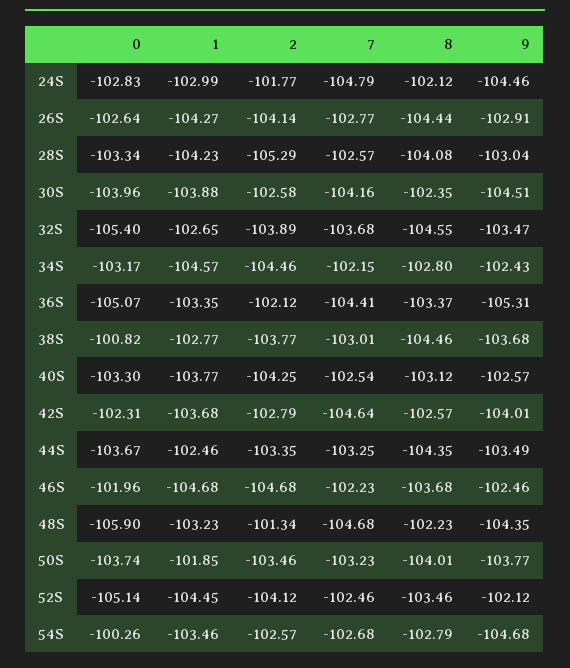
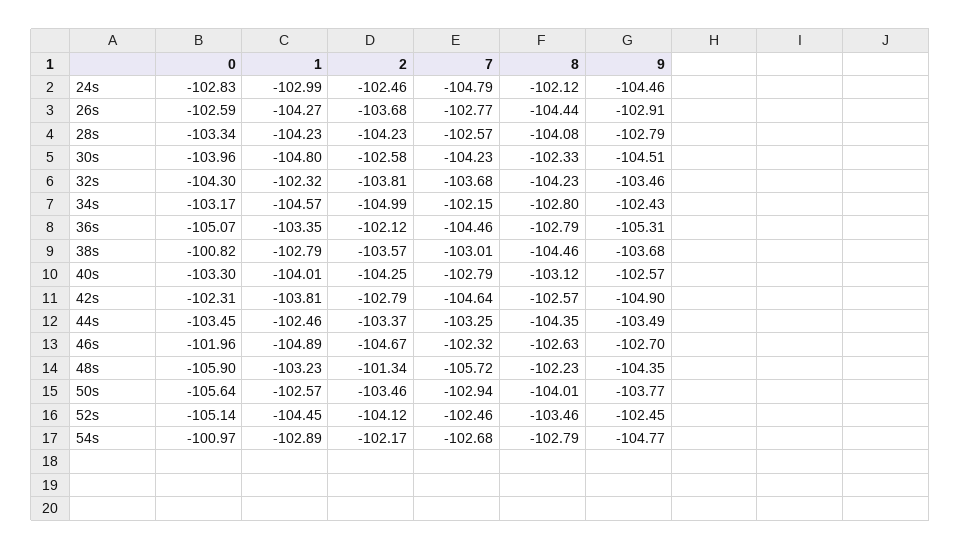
2, 24S: -101.77 -> -102.46
0, 26S: -102.64 -> -102.59
2, 26S: -104.14 -> -103.68
2, 28S: -105.29 -> -104.23
9, 28S: -103.04 -> -102.79
1, 30S: -103.88 -> -104.8
7, 30S: -104.16 -> -104.23
8, 30S: -102.35 -> -102.33
0, 32S: -105.4 -> -104.3
1, 32S: -102.65 -> -102.32
2, 32S: -103.89 -> -103.81
8, 32S: -104.55 -> -104.23
9, 32S: -103.47 -> -103.46
2, 34S: -104.46 -> -104.99
7, 36S: -104.41 -> -104.46
8, 36S: -103.37 -> -102.79
1, 38S: -102.77 -> -102.79
2, 38S: -103.77 -> -103.57
1, 40S: -103.77 -> -104.01
7, 40S: -102.54 -> -102.79
1, 42S: -103.68 -> -103.81
9, 42S: -104.01 -> -104.9
0, 44S: -103.67 -> -103.45
2, 44S: -103.35 -> -103.37
1, 46S: -104.68 -> -104.89
2, 46S: -104.68 -> -104.67
7, 46S: -102.23 -> -102.32
8, 46S: -103.68 -> -102.63
9, 46S: -102.46 -> -102.7
7, 48S: -104.68 -> -105.72
0, 50S: -103.74 -> -105.64
1, 50S: -101.85 -> -102.57
7, 50S: -103.23 -> -102.94
9, 52S: -102.12 -> -102.45
0, 54S: -100.26 -> -100.97
1, 54S: -103.46 -> -102.89
2, 54S: -102.57 -> -102.17
9, 54S: -104.68 -> -104.77

